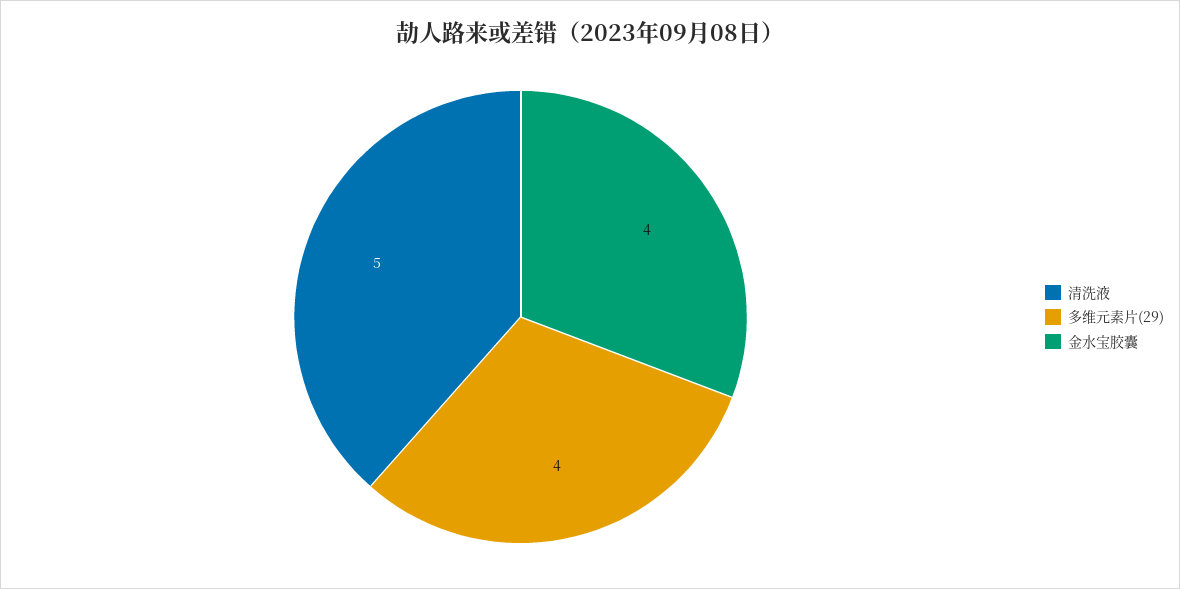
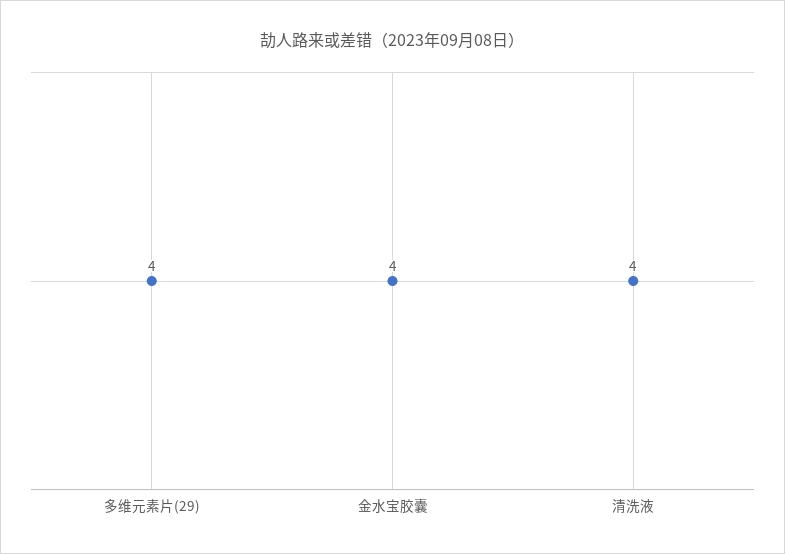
清洗液: 5 -> 4

